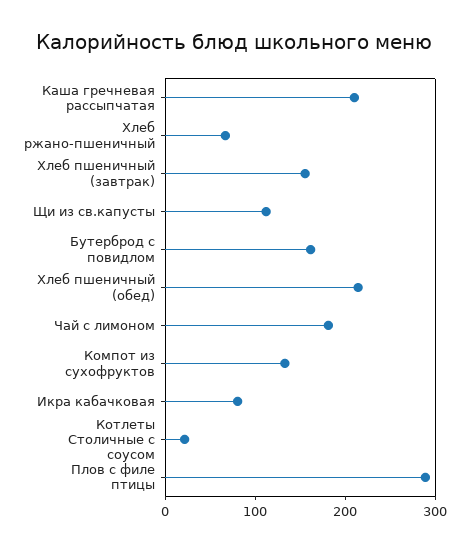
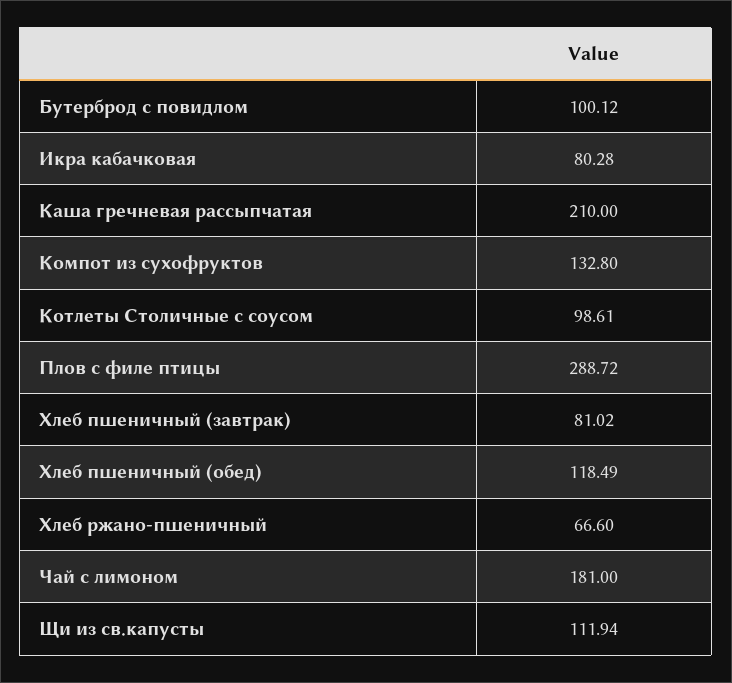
Хлеб пшеничный (завтрак): 160 -> 81.02
Бутерброд с повидлом: 160 -> 100.12
Хлеб пшеничный (обед): 220 -> 118.49
Котлеты Столичные с соусом: 20 -> 98.61

